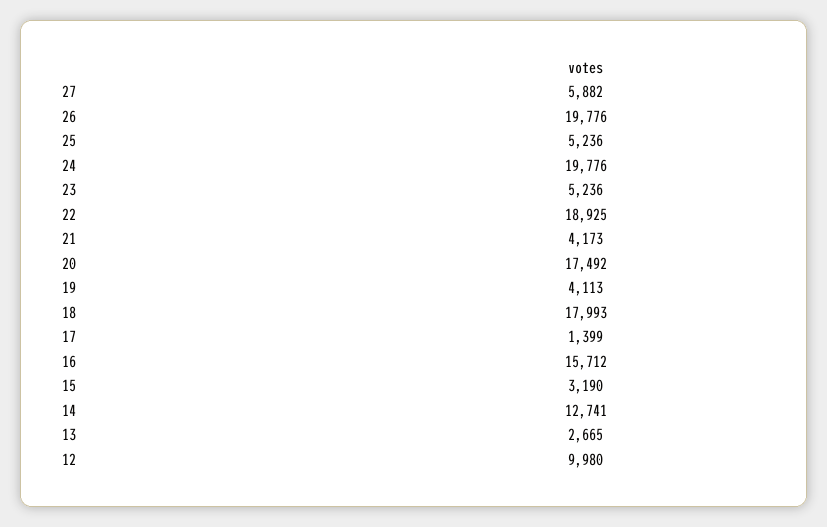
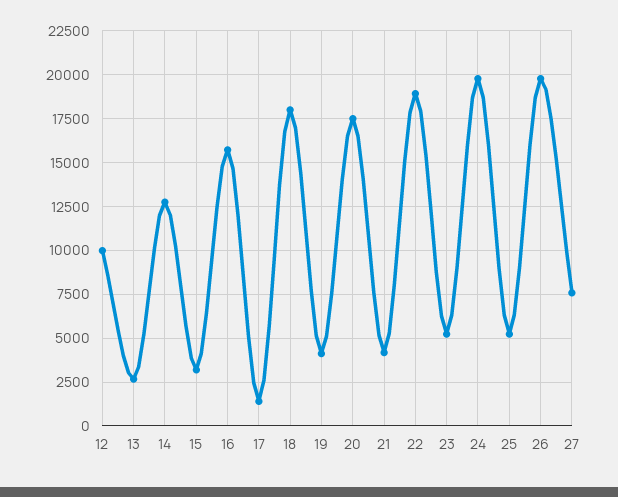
27: 5882 -> 7500

